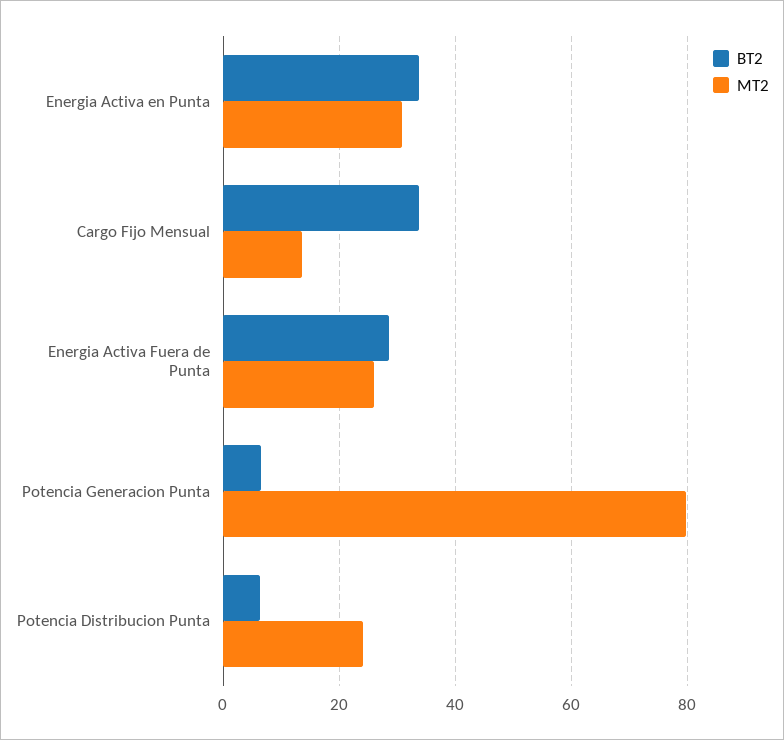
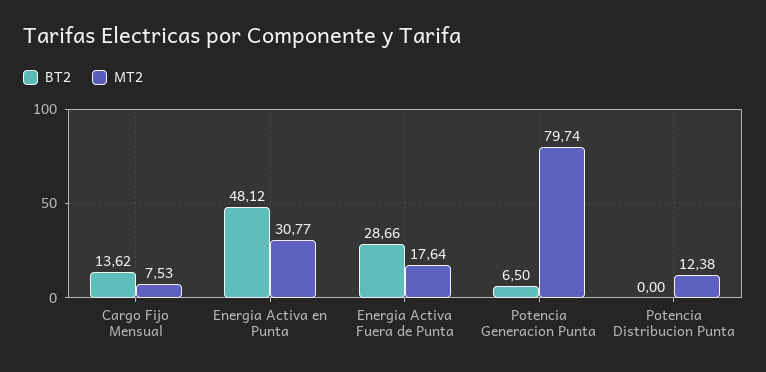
BT2, Energia Activa en Punta: 34 -> 48.12
BT2, Cargo Fijo Mensual: 34 -> 13.62
MT2, Cargo Fijo Mensual: 14 -> 7.53
MT2, Energia Activa Fuera de Punta: 26 -> 17.64
BT2, Potencia Distribucion Punta: 6 -> 0
MT2, Potencia Distribucion Punta: 24 -> 12.38

